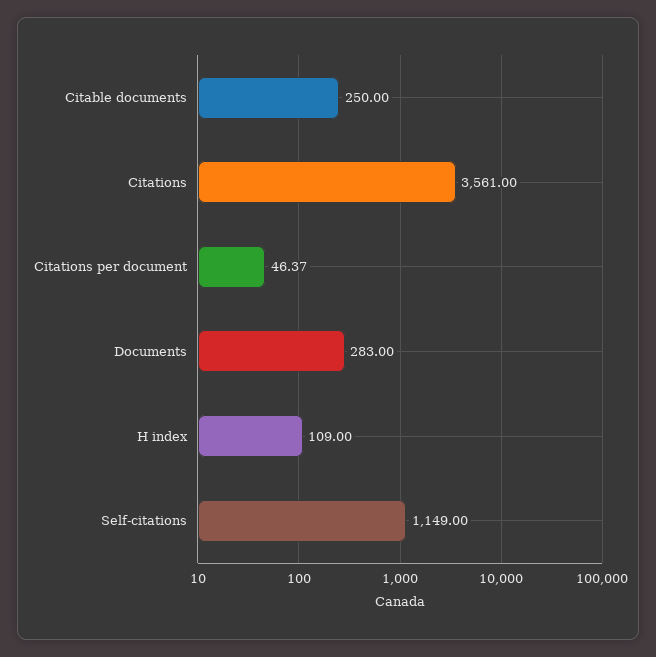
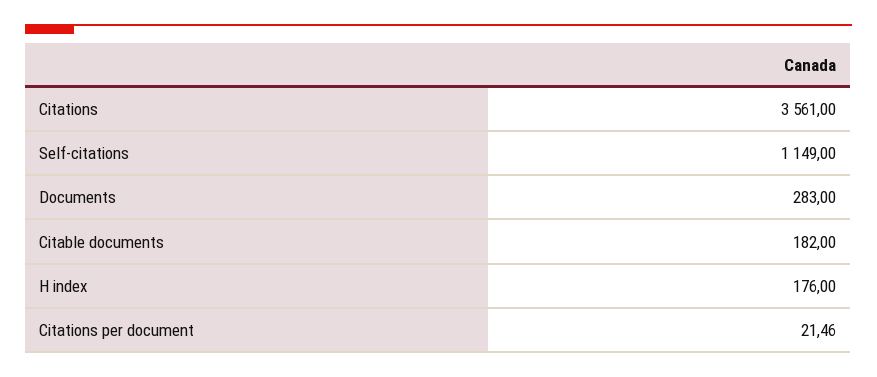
Citable documents: 250 -> 182
Citations per document: 46.37 -> 21.46
H index: 109 -> 176

